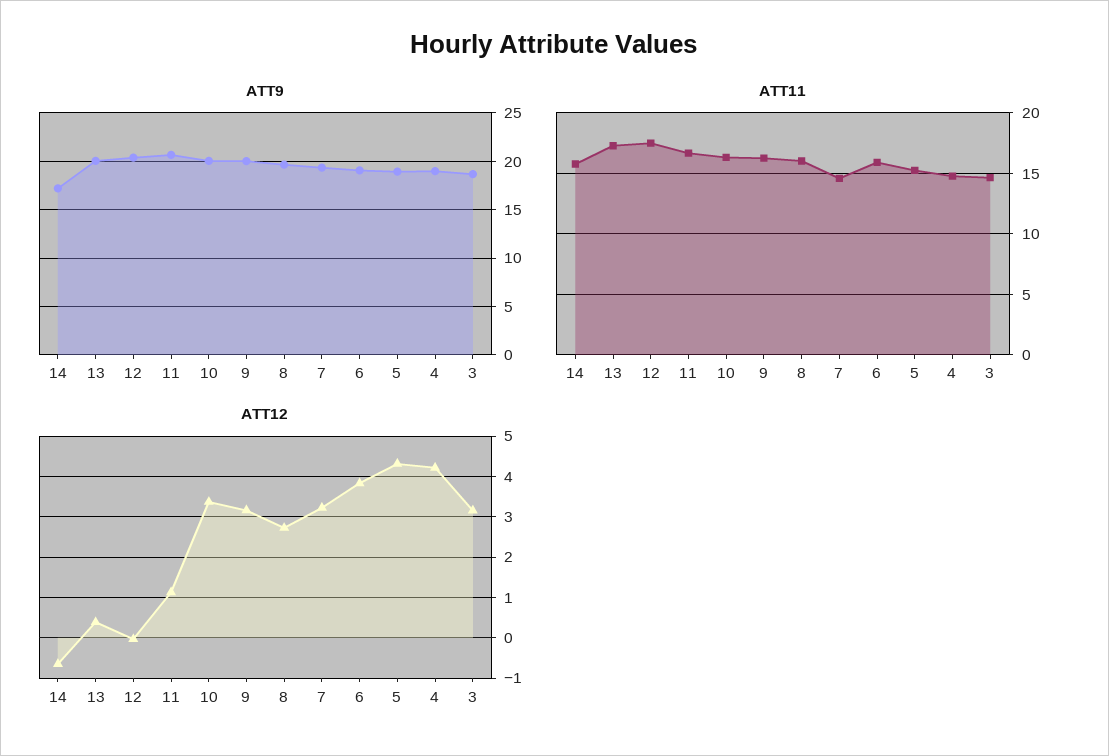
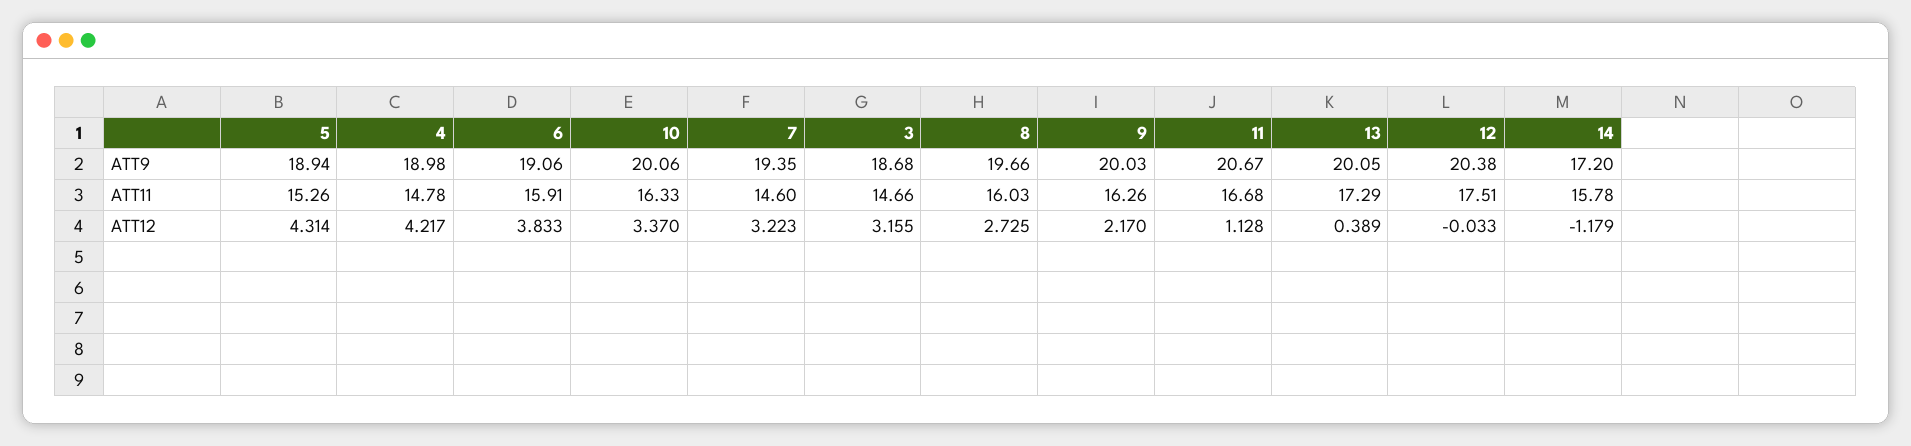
ATT12, 14: -0.6 -> -1.179
ATT12, 9: 3.2 -> 2.17

